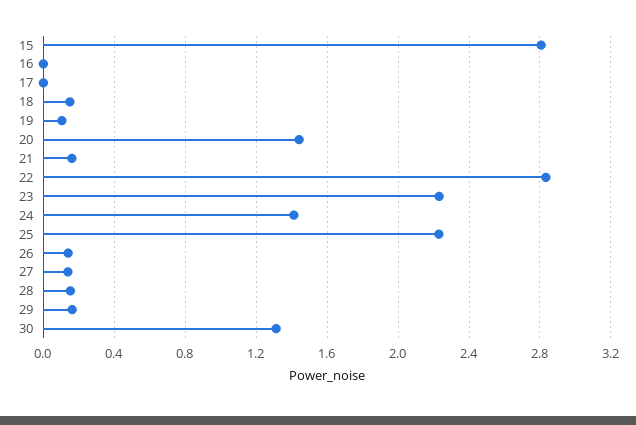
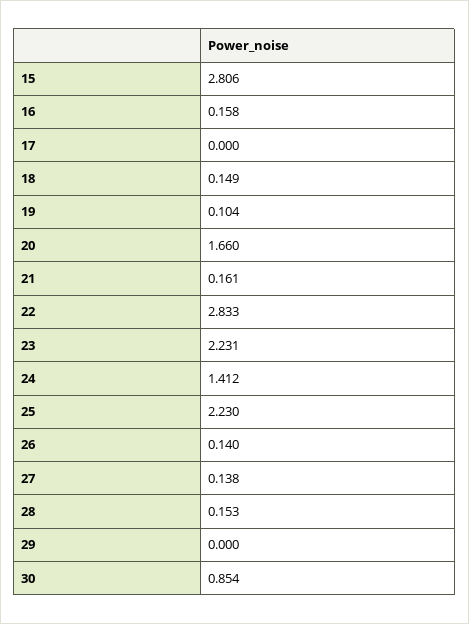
16: 0 -> 0.158
20: 1.45 -> 1.66
29: 0.15 -> 0
30: 1.3 -> 0.854

